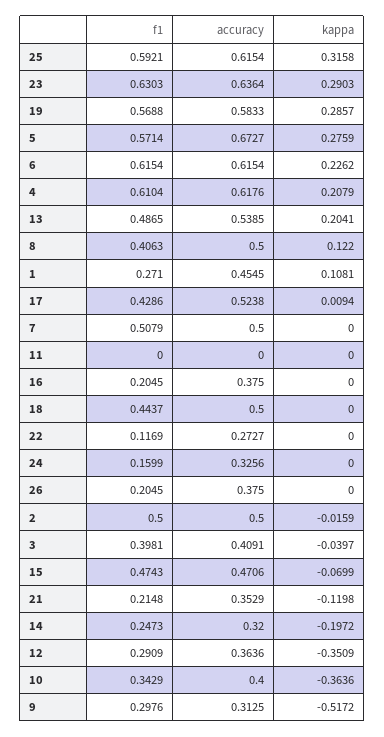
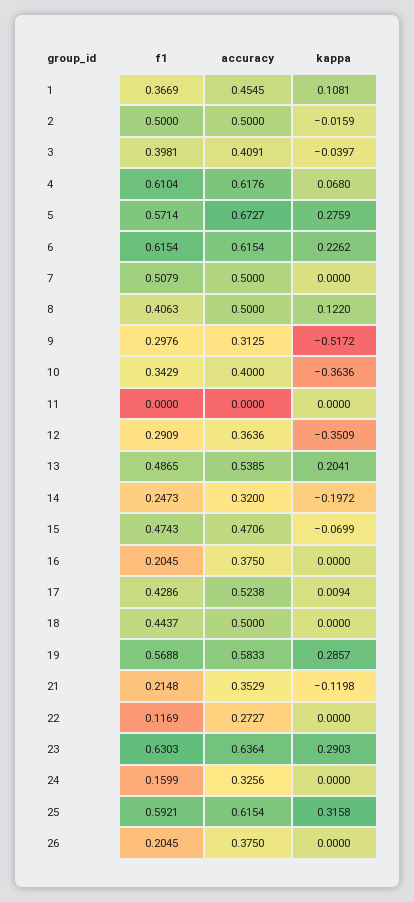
kappa, 4: 0.2079 -> 0.068
f1, 1: 0.271 -> 0.3669

